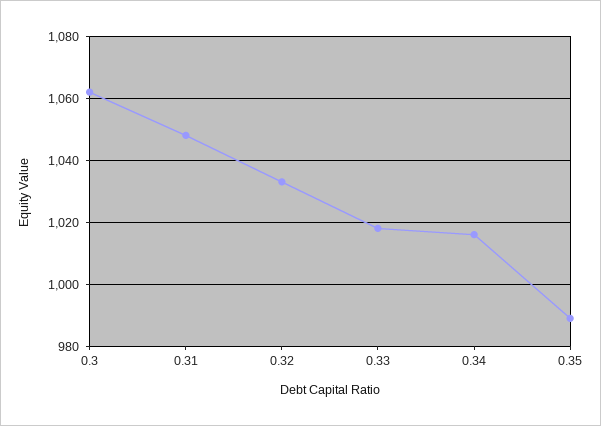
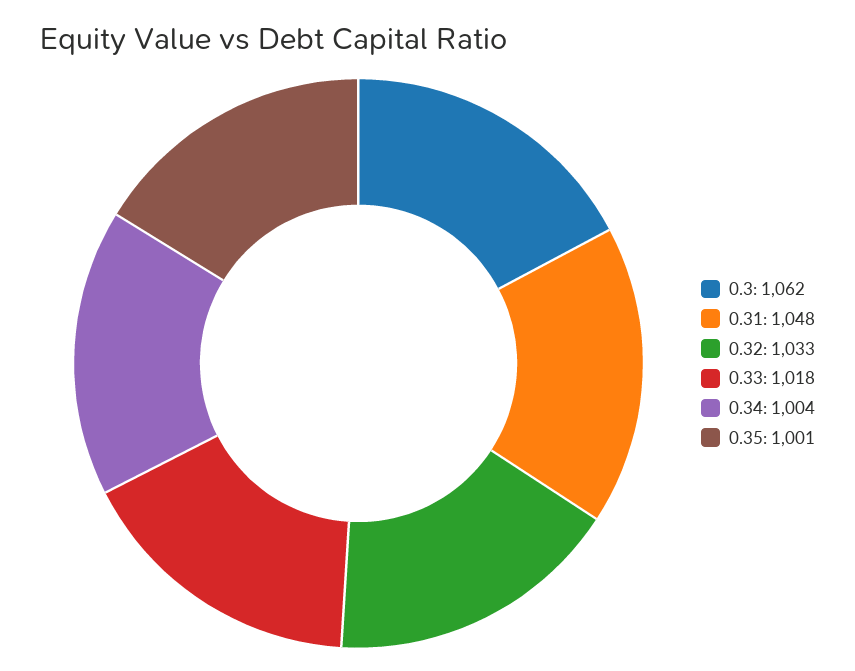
0.34: 1015 -> 1004
0.35: 990 -> 1001

